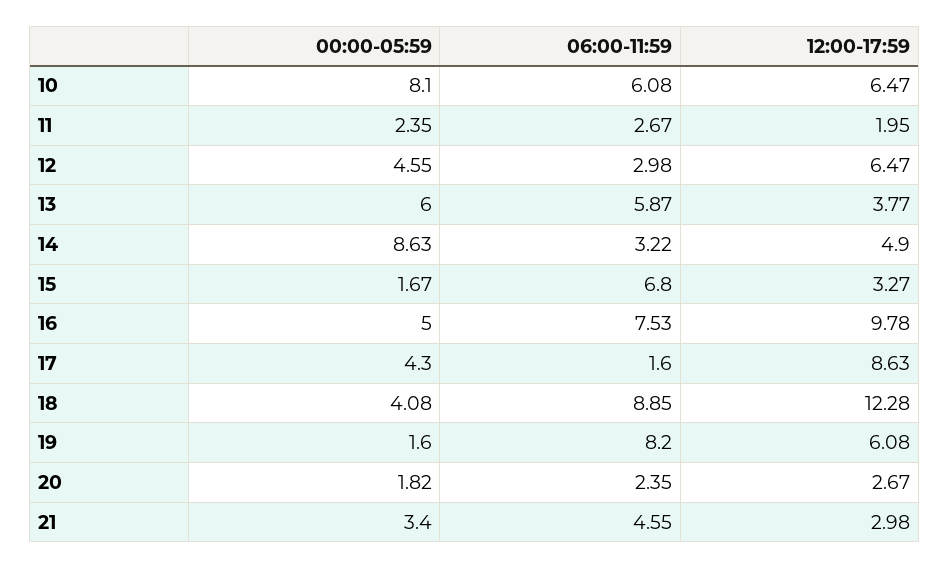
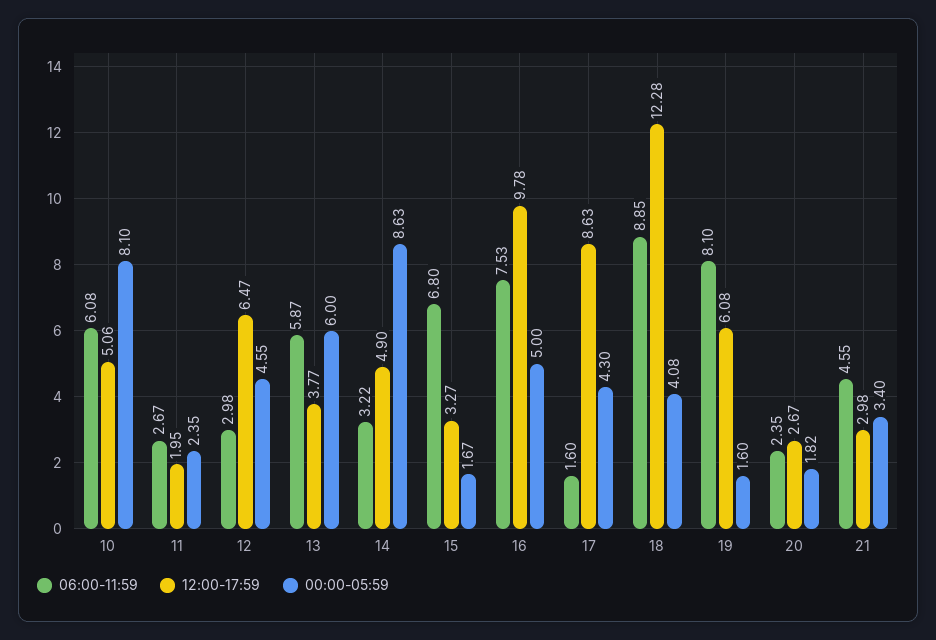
12:00-17:59, 10: 6.47 -> 5.06
06:00-11:59, 19: 8.2 -> 8.1

